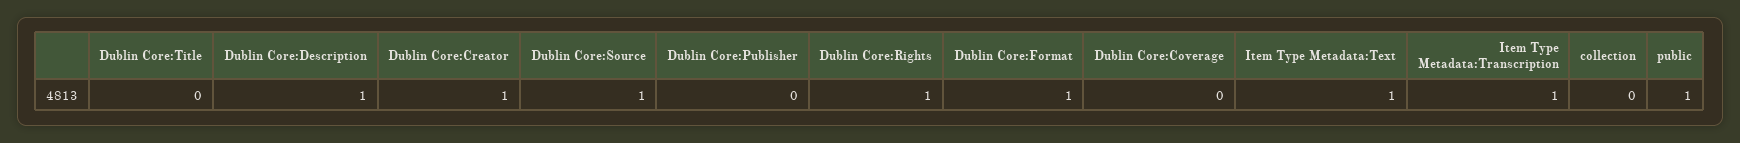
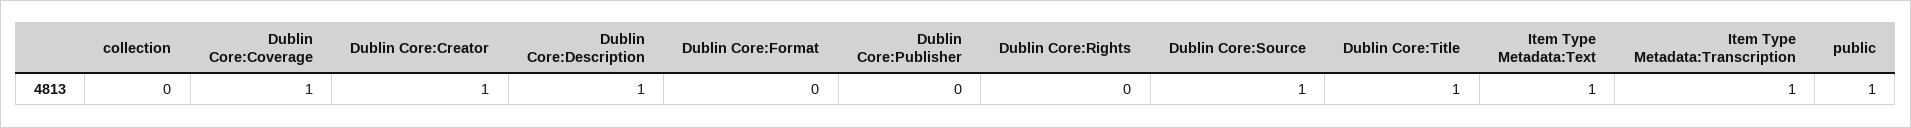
Dublin Core:Title: 0 -> 1
Dublin Core:Rights: 1 -> 0
Dublin Core:Format: 1 -> 0
Dublin Core:Coverage: 0 -> 1

